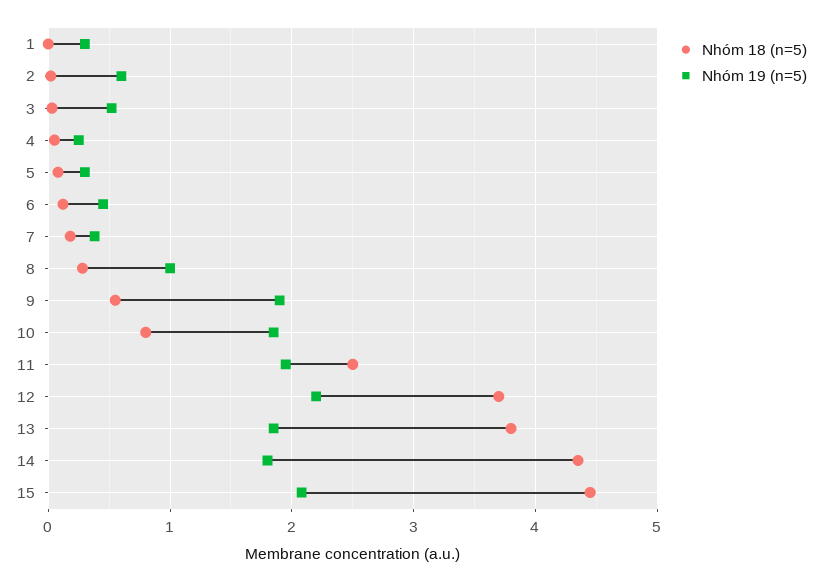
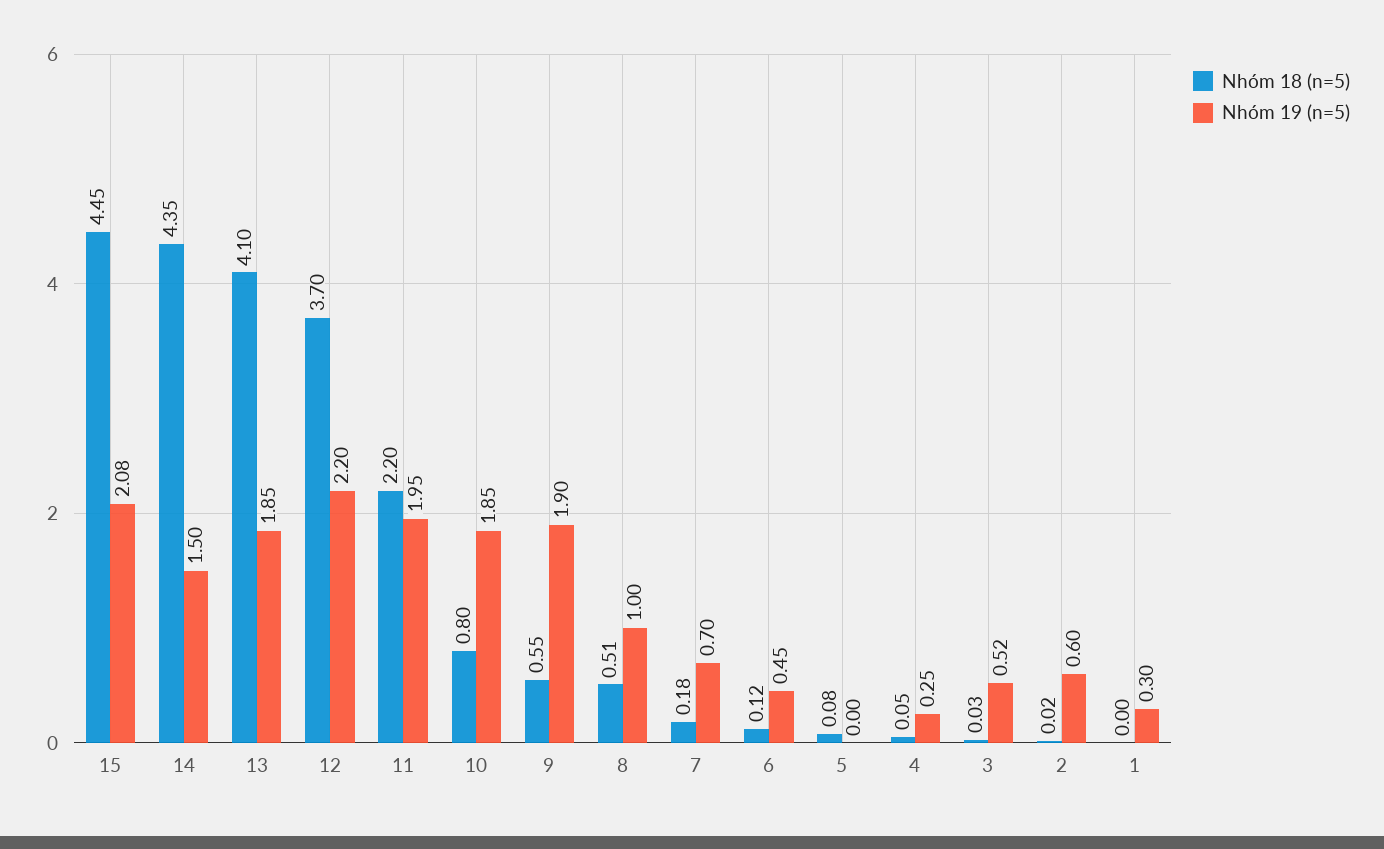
Nhóm 19 (n=5), 5: 0.3 -> 0
Nhóm 19 (n=5), 7: 0.4 -> 0.7
Nhóm 18 (n=5), 8: 0.3 -> 0.51
Nhóm 18 (n=5), 11: 2.5 -> 2.2
Nhóm 18 (n=5), 13: 3.8 -> 4.1
Nhóm 19 (n=5), 14: 1.8 -> 1.5

